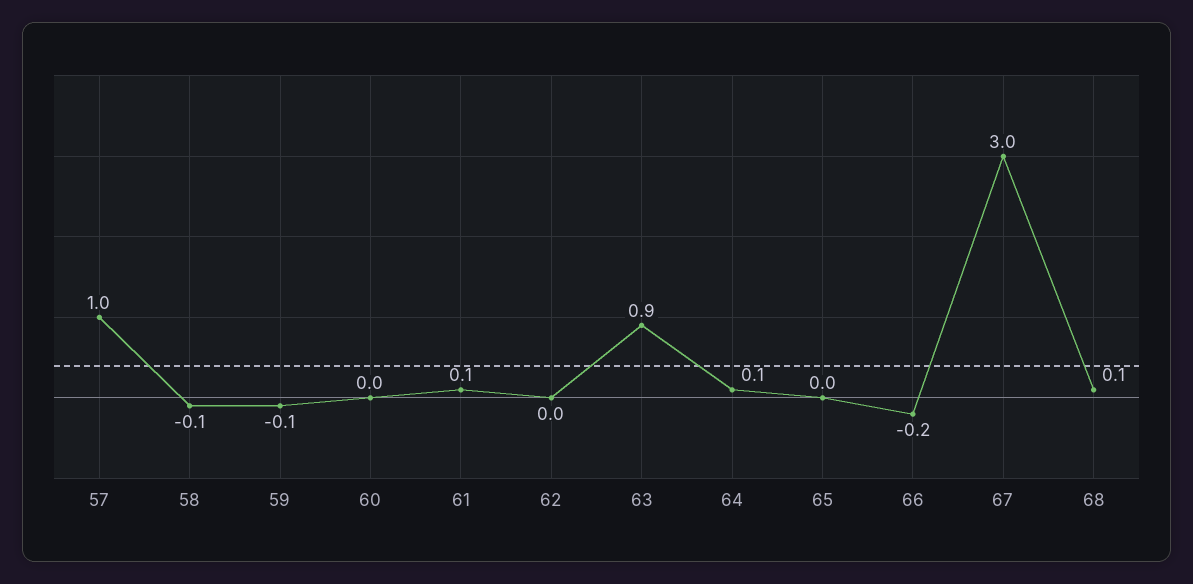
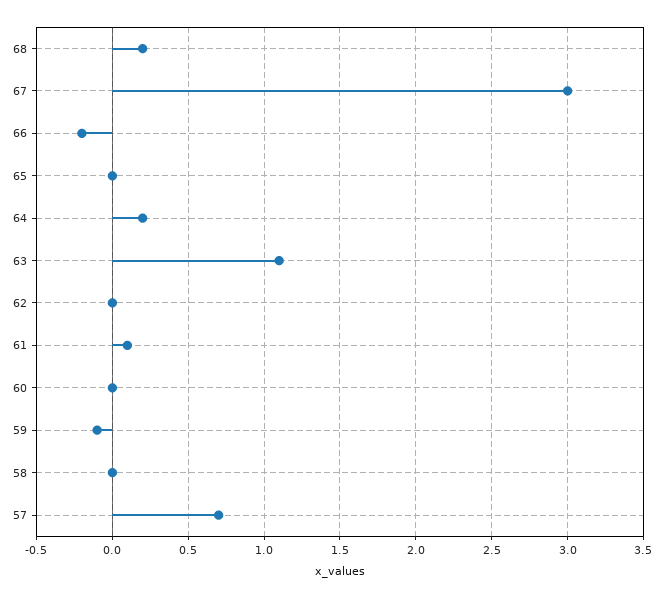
57: 1 -> 0.7
58: -0.1 -> 0
63: 0.9 -> 1.1
64: 0.1 -> 0.2
68: 0.1 -> 0.2

